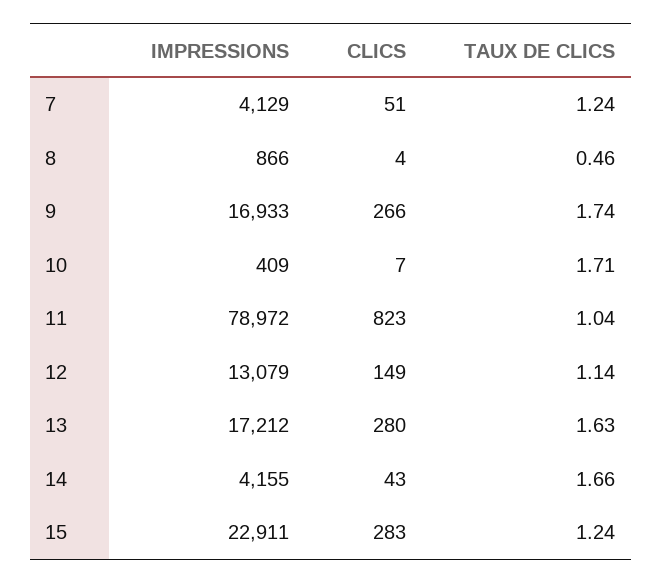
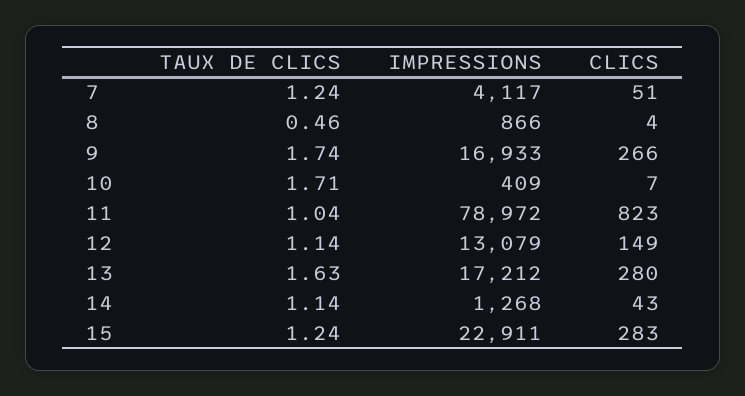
IMPRESSIONS, 7: 4129 -> 4117
IMPRESSIONS, 14: 4155 -> 1268
TAUX DE CLICS, 14: 1.66 -> 1.14

